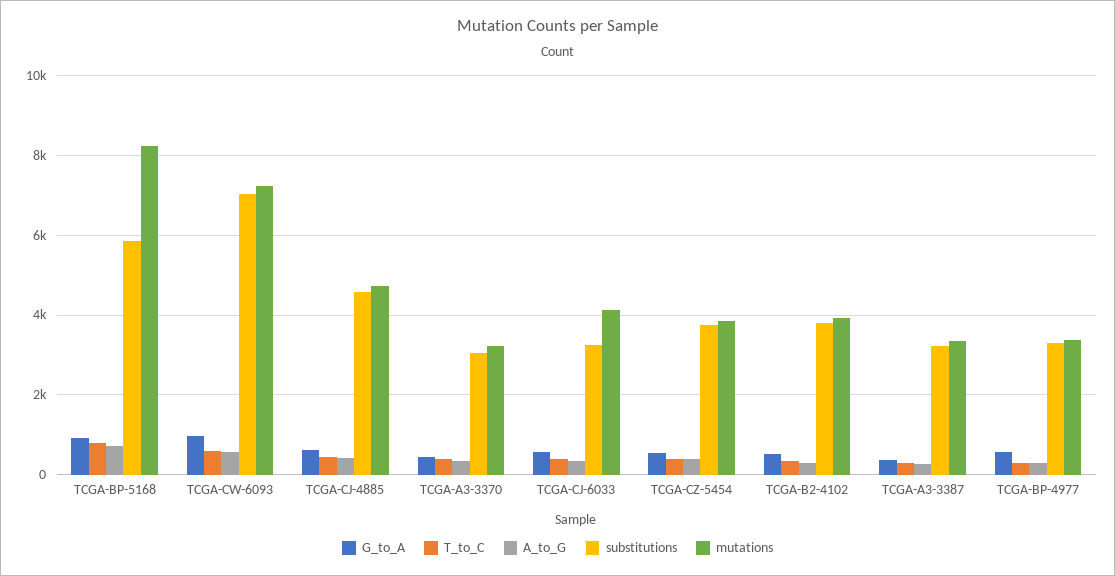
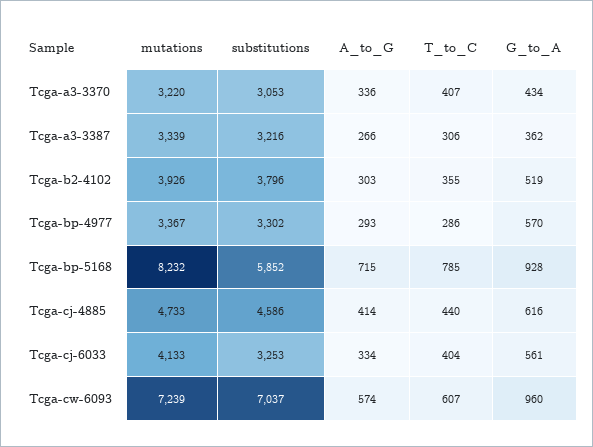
G_to_A, TCGA-CZ-5454: 600 -> none
T_to_C, TCGA-CZ-5454: 400 -> none
A_to_G, TCGA-CZ-5454: 400 -> none
substitutions, TCGA-CZ-5454: 3800 -> none
mutations, TCGA-CZ-5454: 3800 -> none

